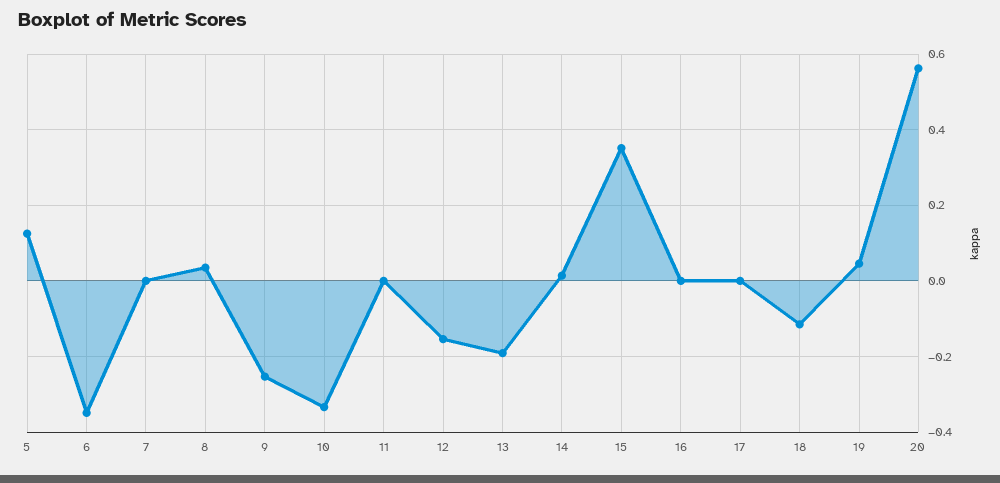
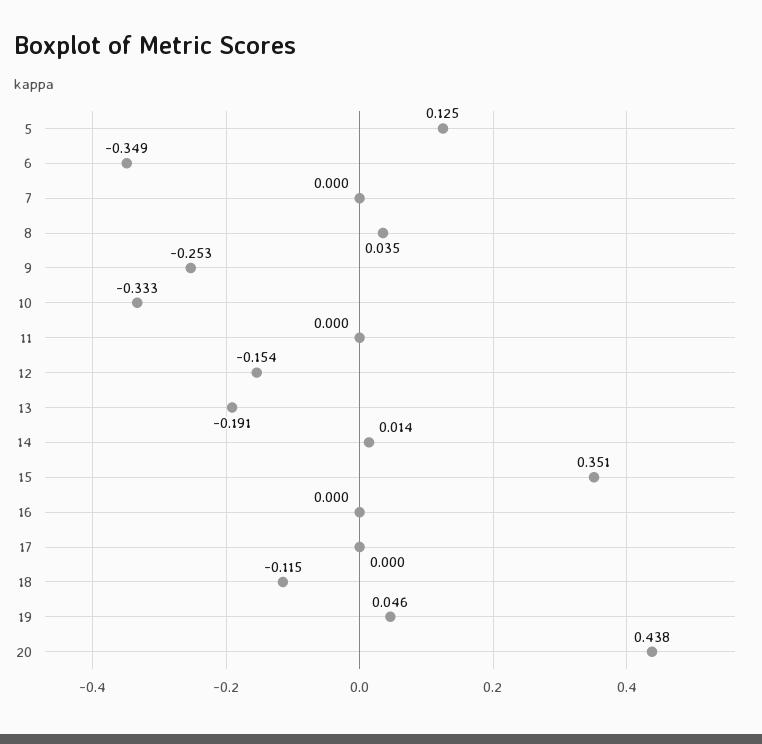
20: 0.56 -> 0.438

